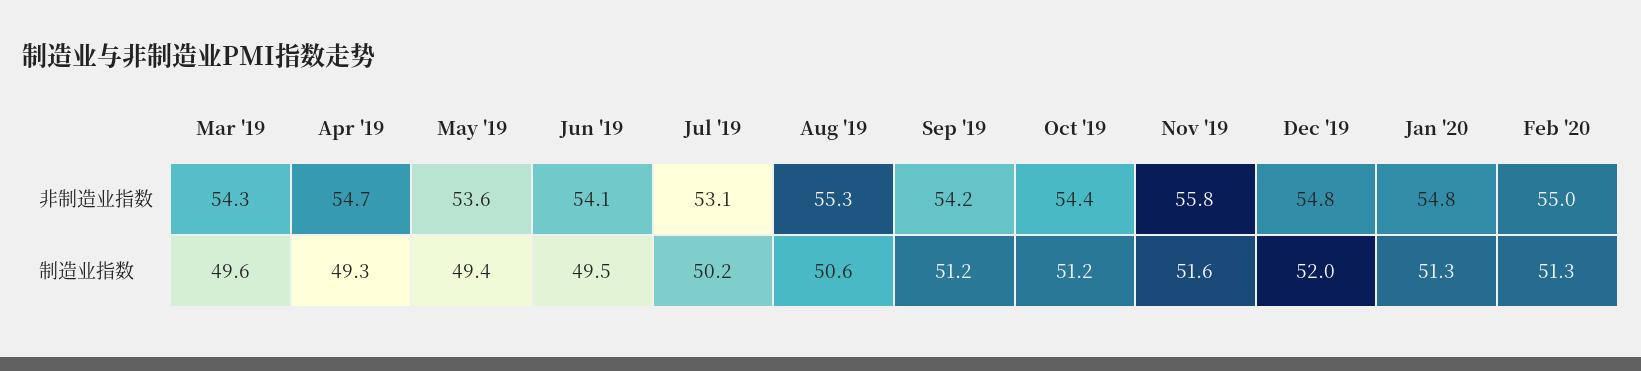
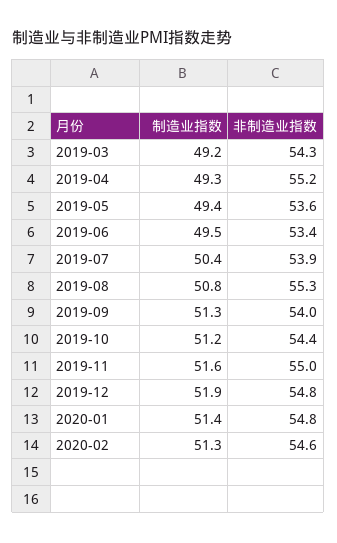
Apr '19, 非制造业指数: 54.7 -> 55.2
Jun '19, 非制造业指数: 54.1 -> 53.4
Jul '19, 非制造业指数: 53.1 -> 53.9
Sep '19, 非制造业指数: 54.2 -> 54
Nov '19, 非制造业指数: 55.8 -> 55
Feb '20, 非制造业指数: 55 -> 54.6
Mar '19, 制造业指数: 49.6 -> 49.2
Jul '19, 制造业指数: 50.2 -> 50.4
Aug '19, 制造业指数: 50.6 -> 50.8
Sep '19, 制造业指数: 51.2 -> 51.3
Dec '19, 制造业指数: 52 -> 51.9
Jan '20, 制造业指数: 51.3 -> 51.4

